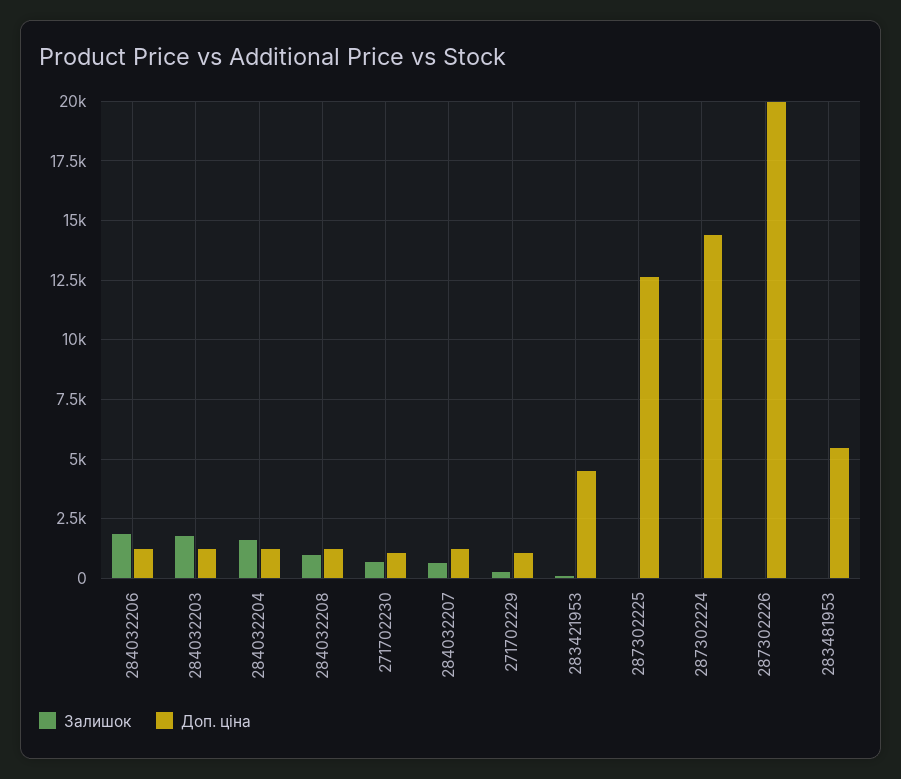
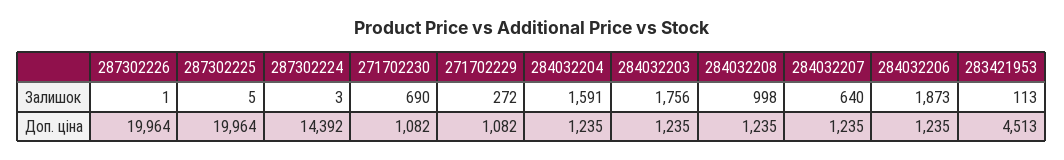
Доп. ціна, 287302225: 12500 -> 19964
Залишок, 283481953: 0 -> none
Доп. ціна, 283481953: 5500 -> none

